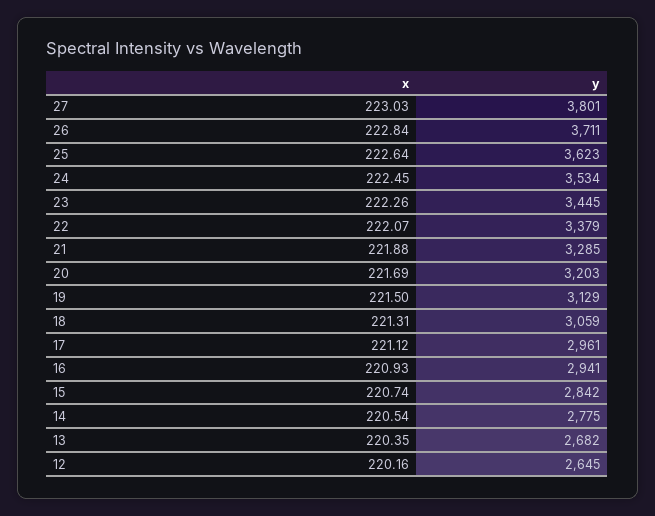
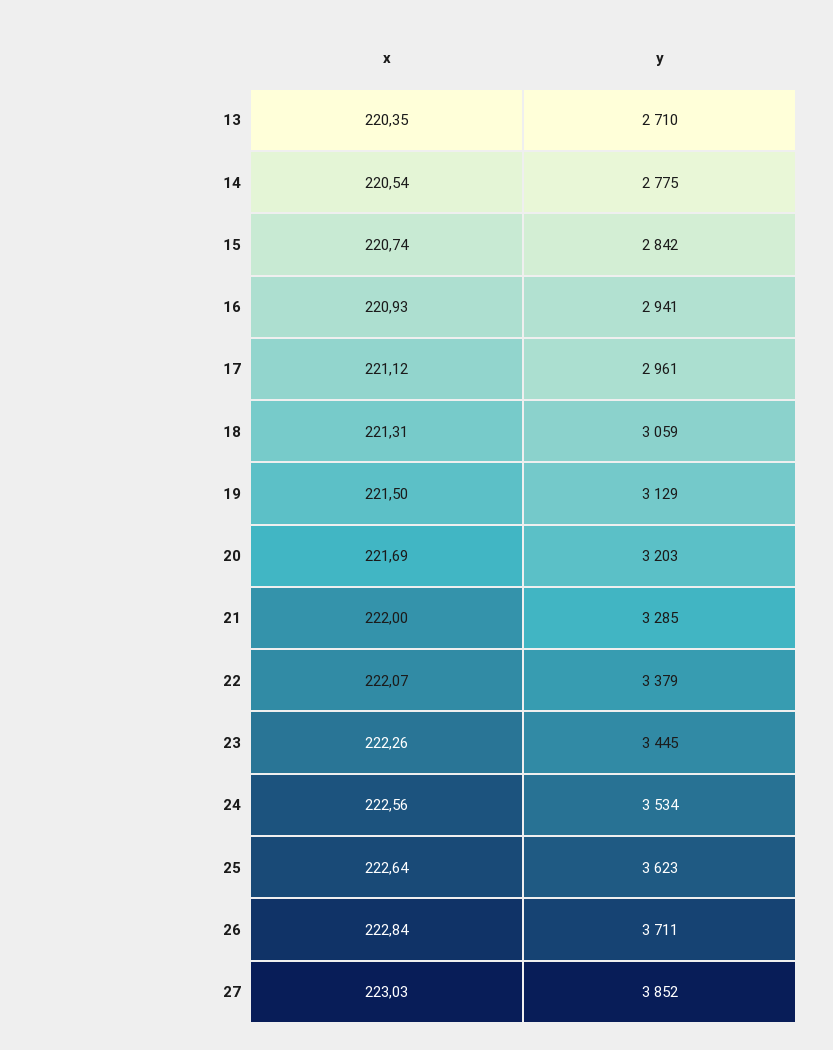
y, 27: 3801 -> 3852
x, 24: 222.45 -> 222.56
x, 21: 221.88 -> 222
y, 13: 2682 -> 2710
x, 12: 220.16 -> none
y, 12: 2645 -> none

